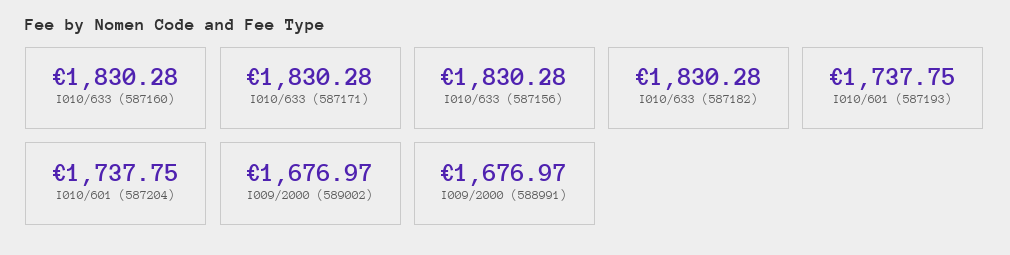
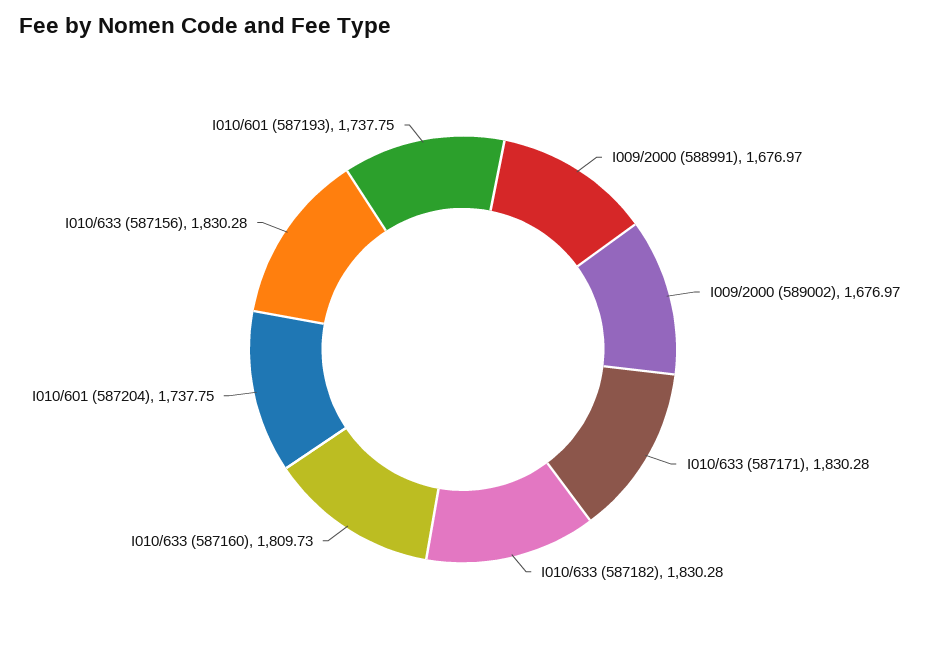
I010/633 (587160): 1830.28 -> 1809.73

